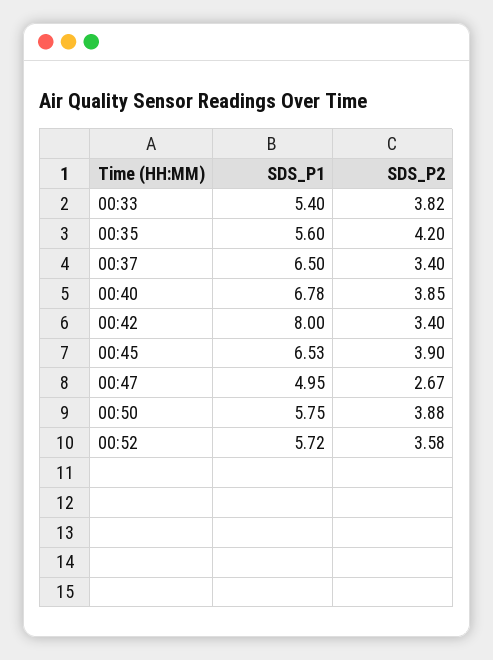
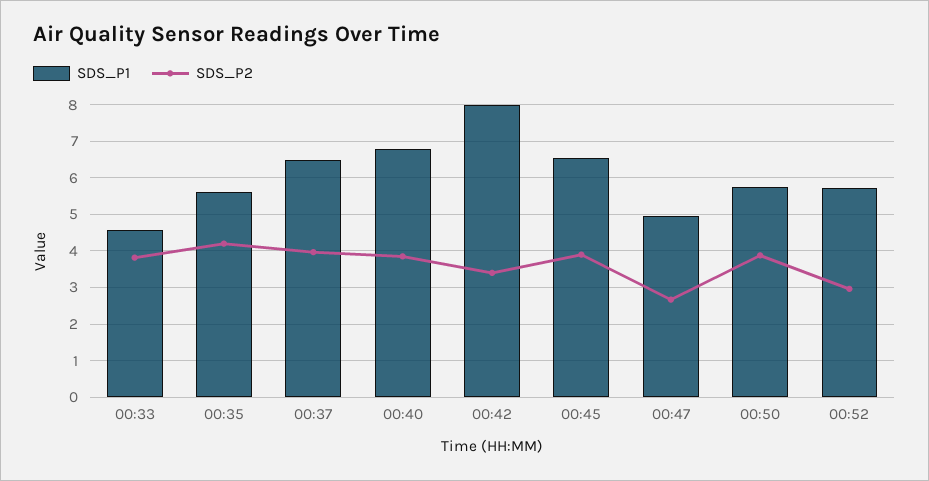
SDS_P1, 00:33: 5.4 -> 4.6
SDS_P2, 00:37: 3.4 -> 4
SDS_P2, 00:52: 3.58 -> 3

